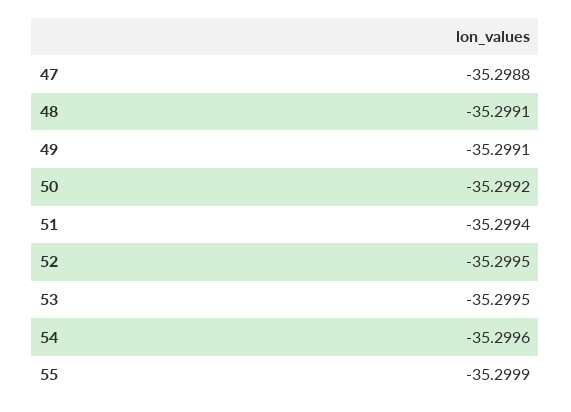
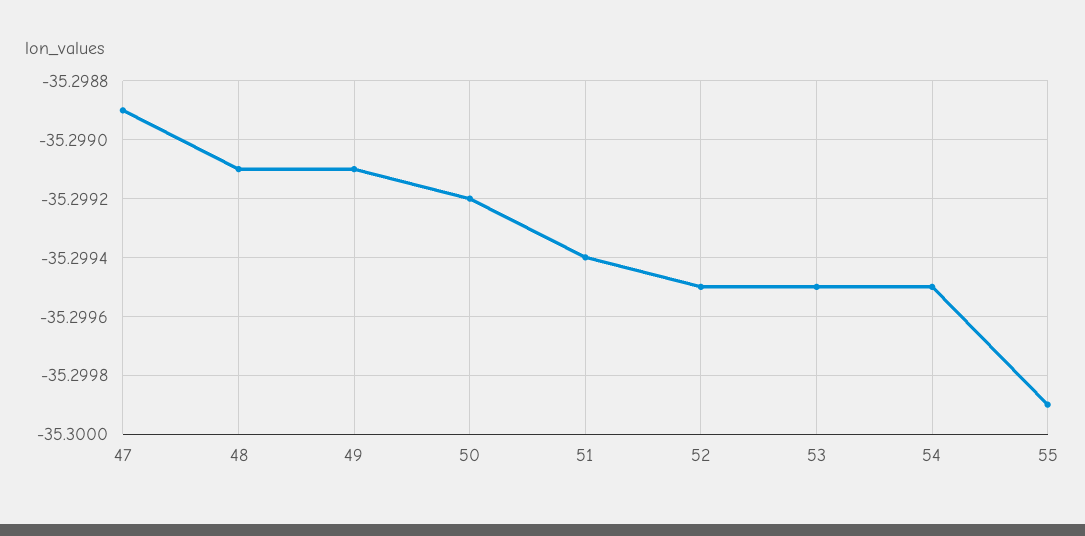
47: -35.2988 -> -35.2989
54: -35.2996 -> -35.2995

